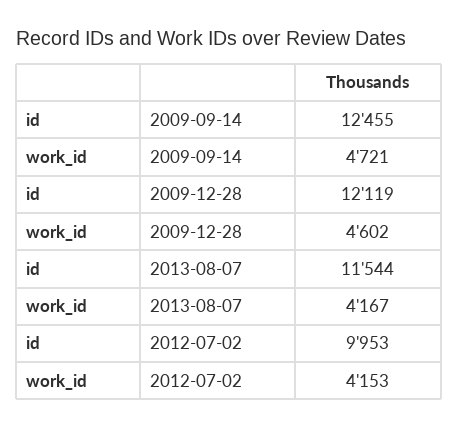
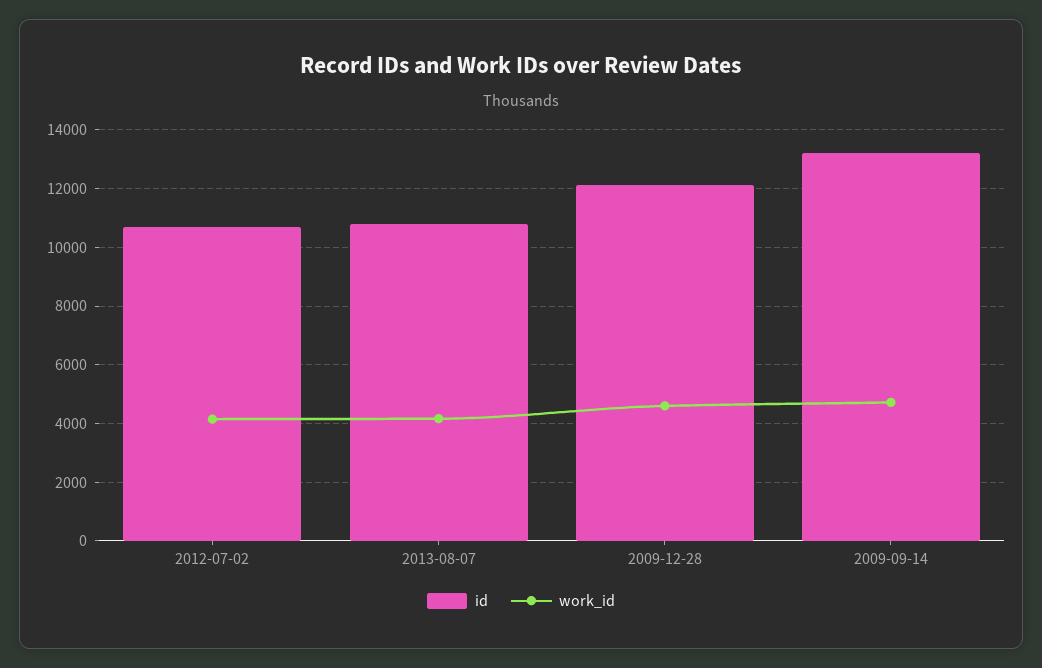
id, 2009-09-14: 12455 -> 13250
id, 2013-08-07: 11544 -> 10750
id, 2012-07-02: 9953 -> 10750

